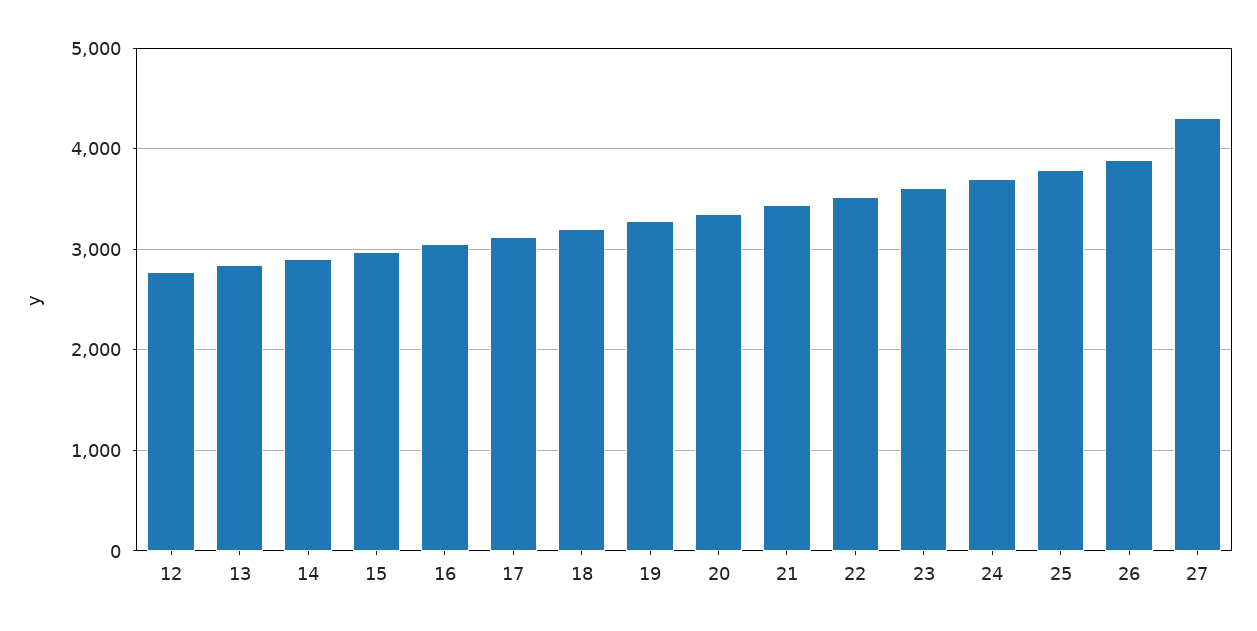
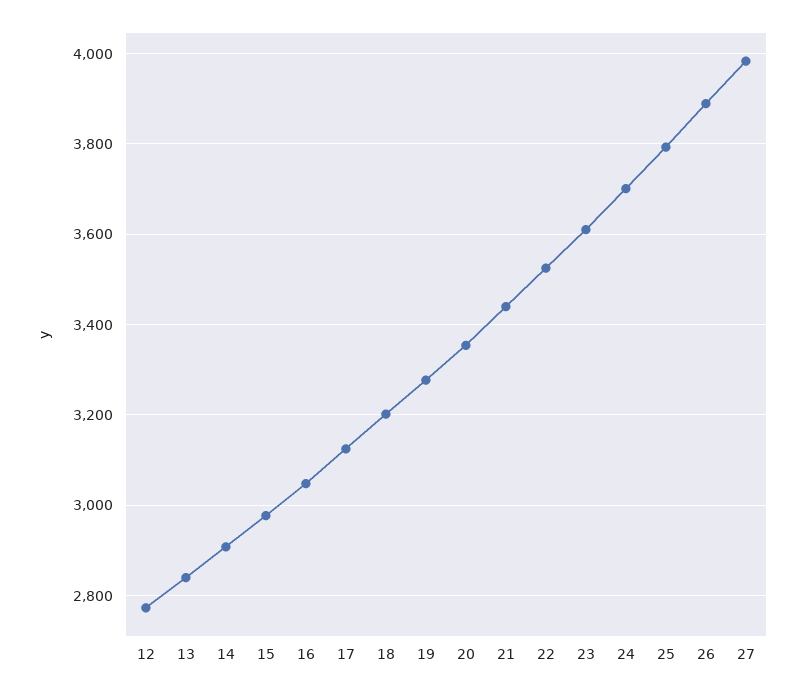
27: 4300 -> 3980

